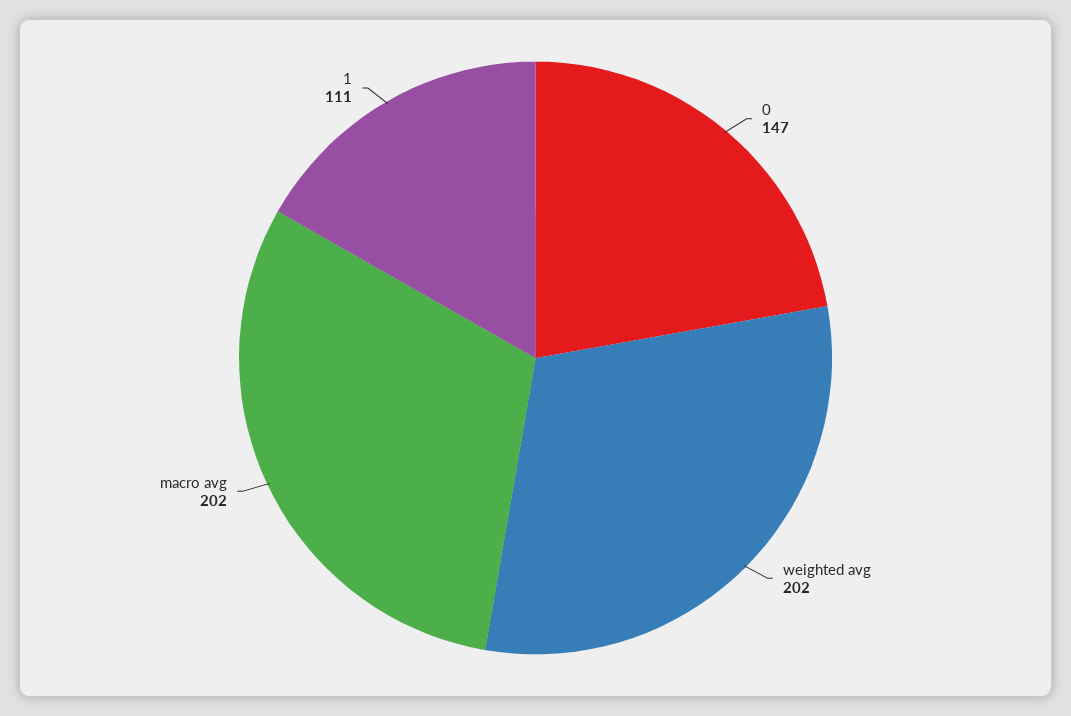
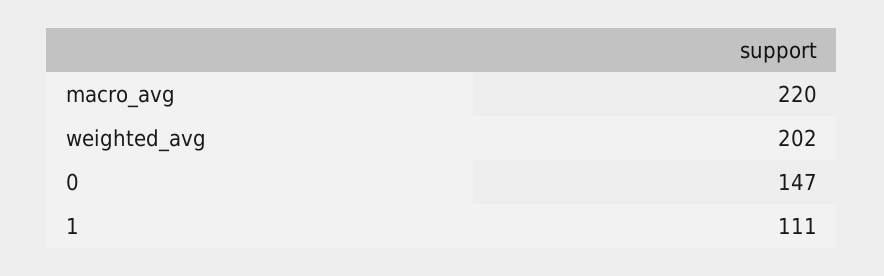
macro avg: 202 -> 220

